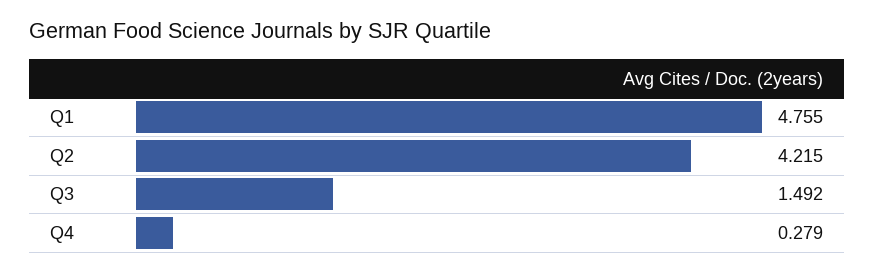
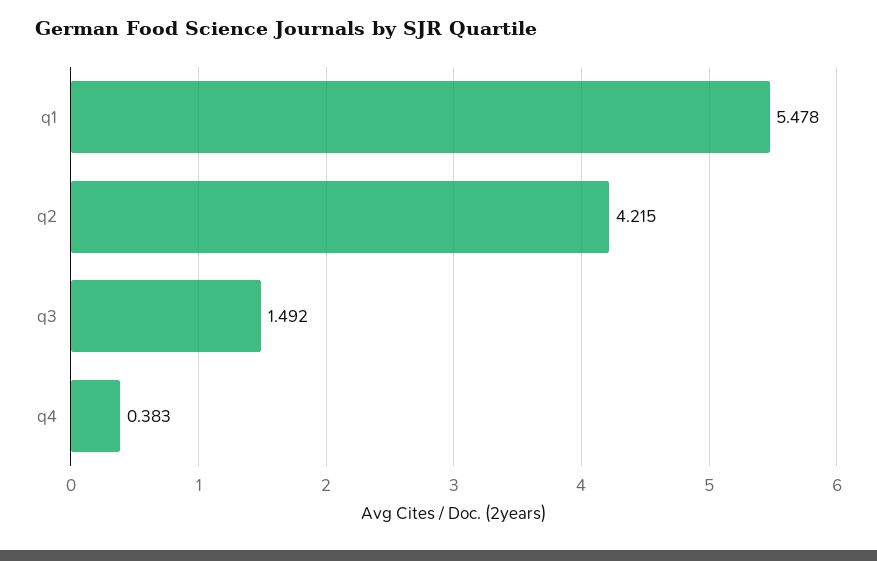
Q1: 4.755 -> 5.478
Q4: 0.279 -> 0.383

